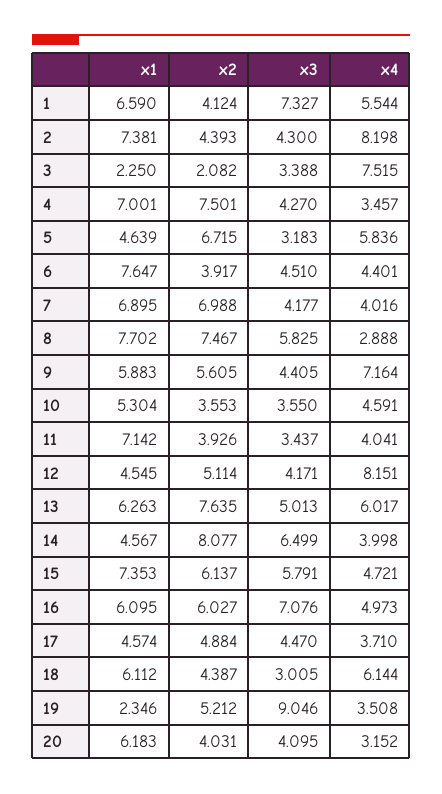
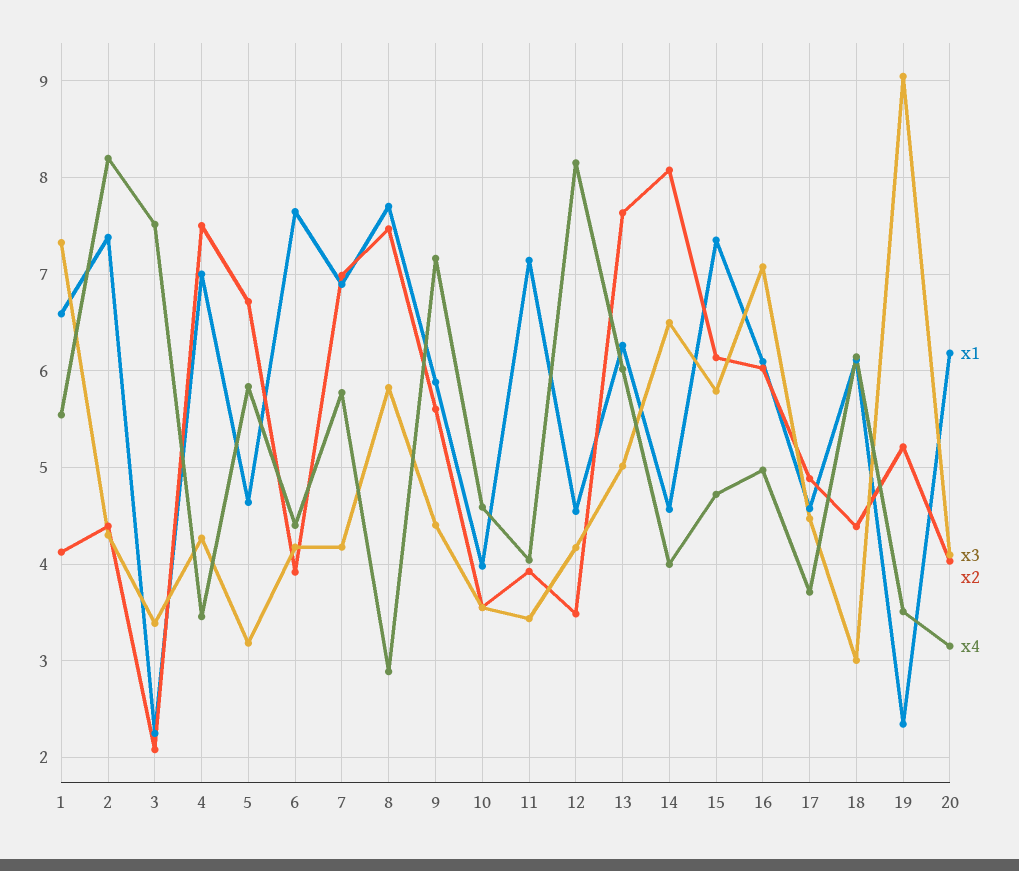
x3, 6: 4.51 -> 4.2
x4, 7: 4.016 -> 5.8
x1, 10: 5.304 -> 4
x2, 12: 5.114 -> 3.5

